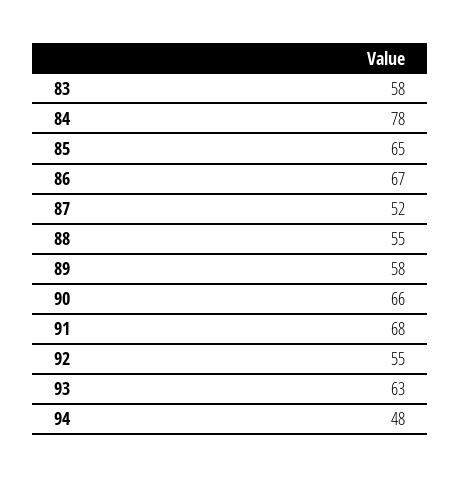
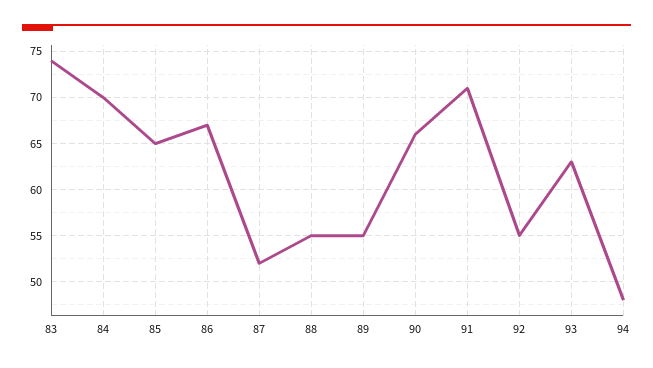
83: 58 -> 74
84: 78 -> 70
89: 58 -> 55
91: 68 -> 71

